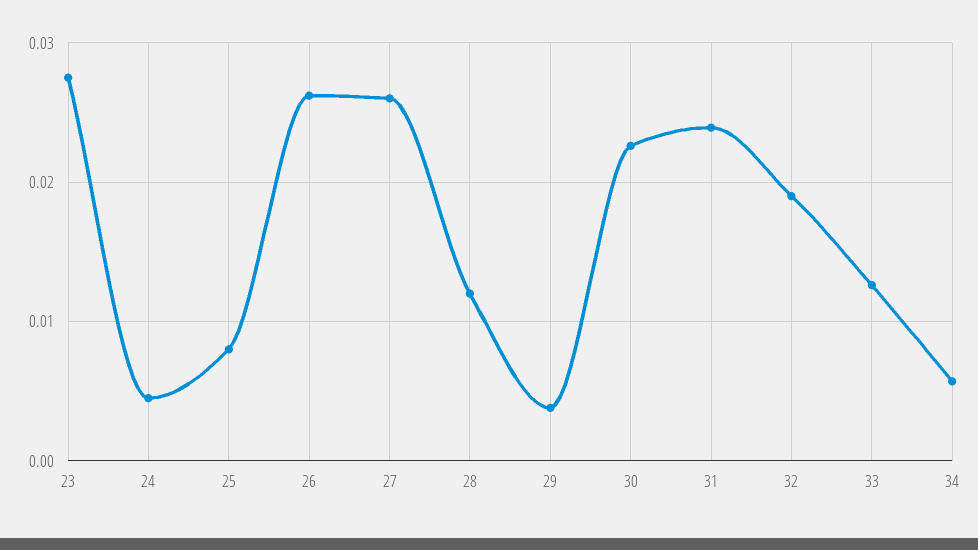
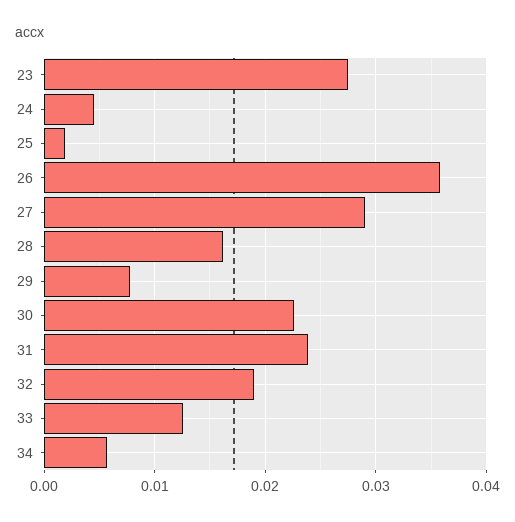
25: 0.008 -> 0.002
26: 0.026 -> 0.036
27: 0.026 -> 0.029
28: 0.012 -> 0.016
29: 0.004 -> 0.008

